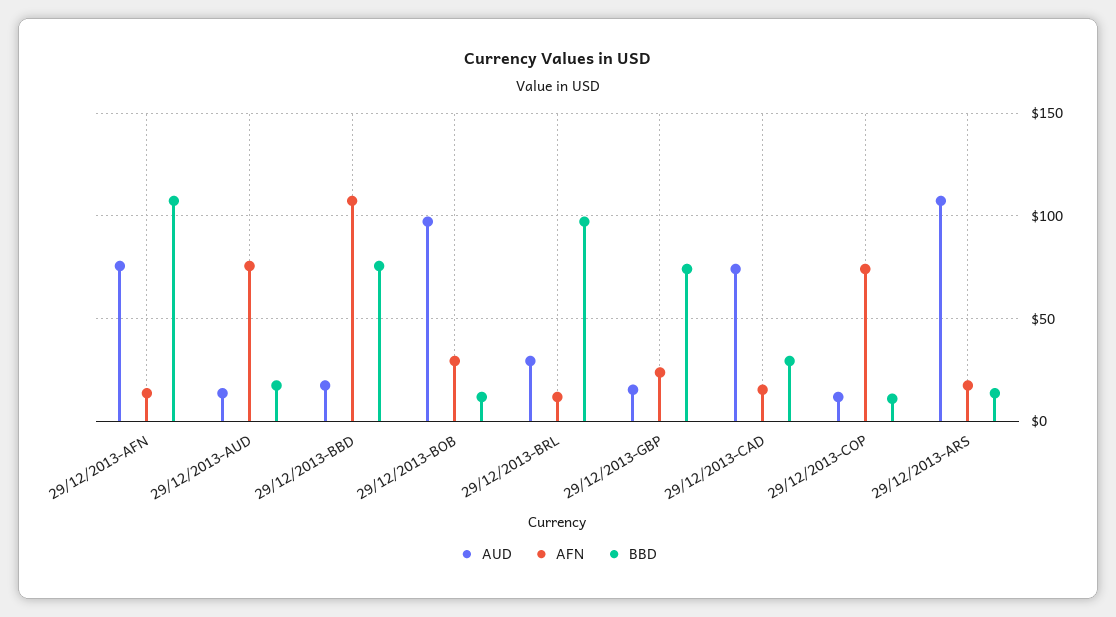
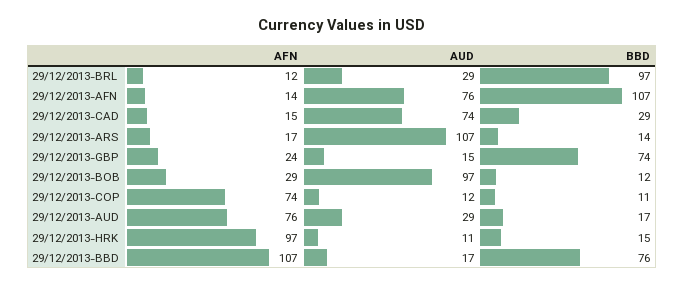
AUD, 29/12/2013-AUD: 15 -> 29
AFN, 29/12/2013-HRK: none -> 97
AUD, 29/12/2013-HRK: none -> 11
BBD, 29/12/2013-HRK: none -> 15

